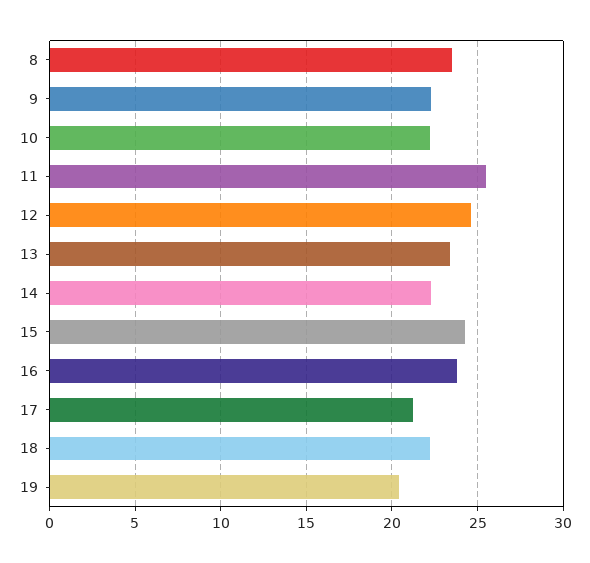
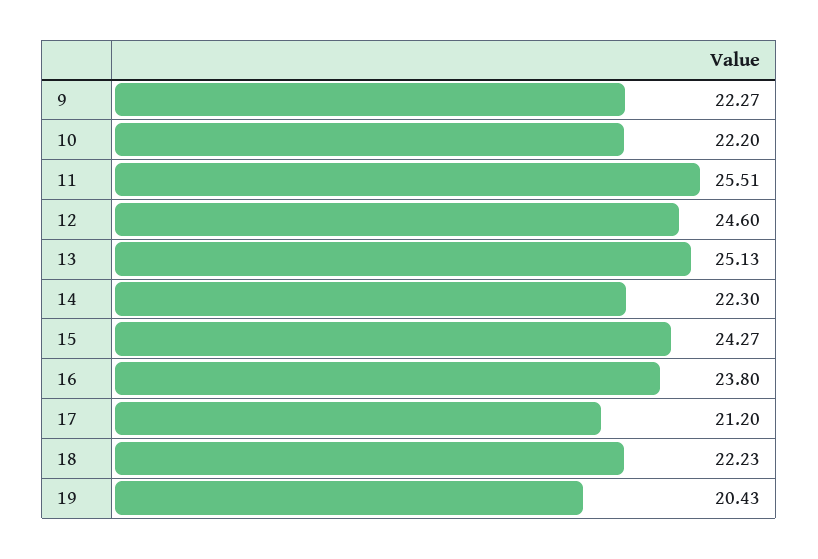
8: 23.5 -> none
13: 23.5 -> 25.13

